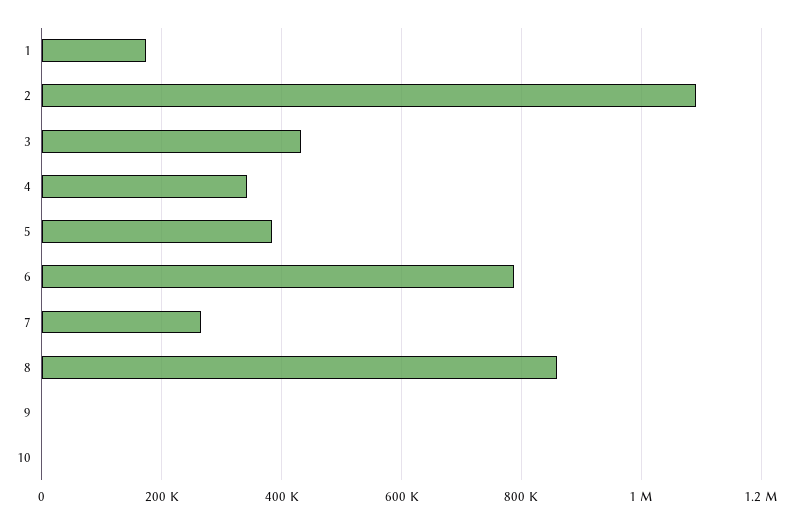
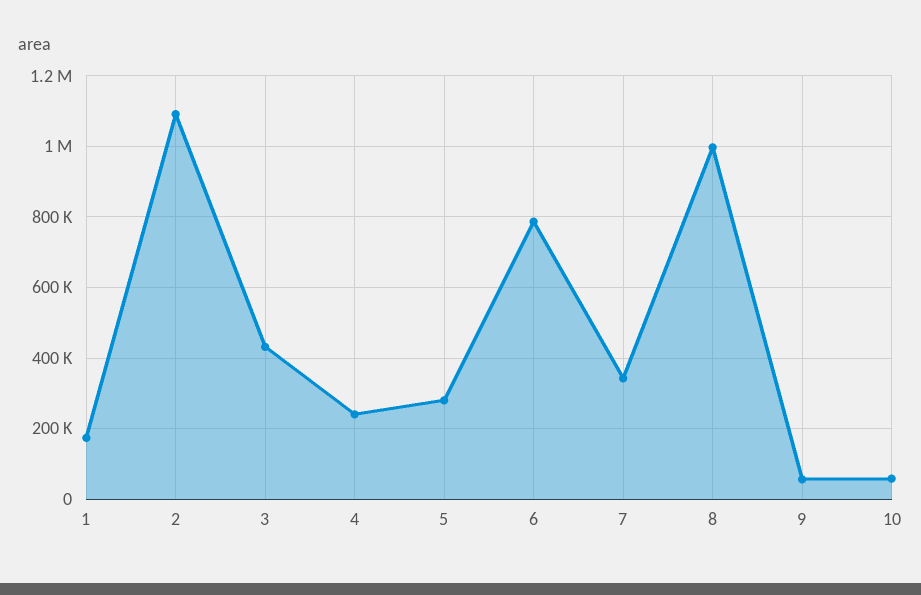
4: 340000 -> 240000
5: 380000 -> 280000
7: 260000 -> 340000
8: 860000 -> 1000000
9: 0 -> 60000
10: 0 -> 60000

